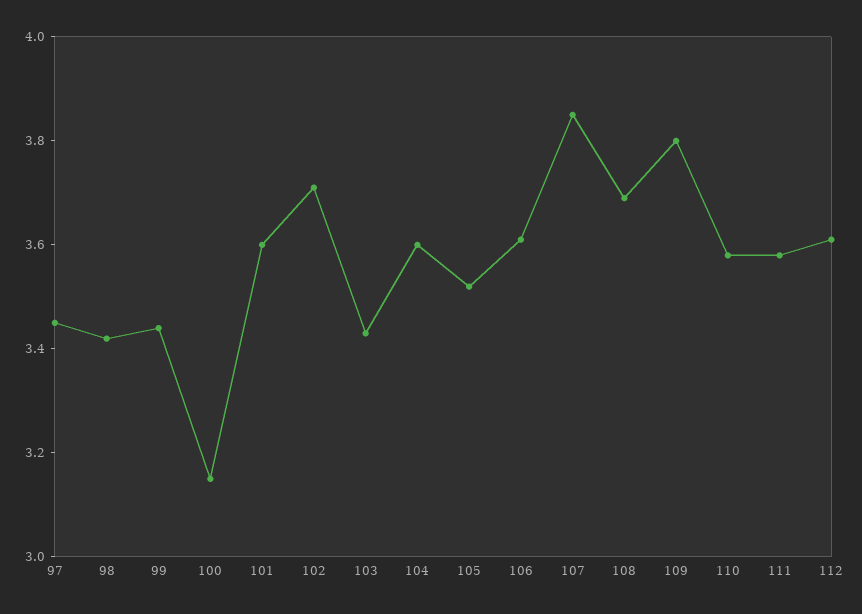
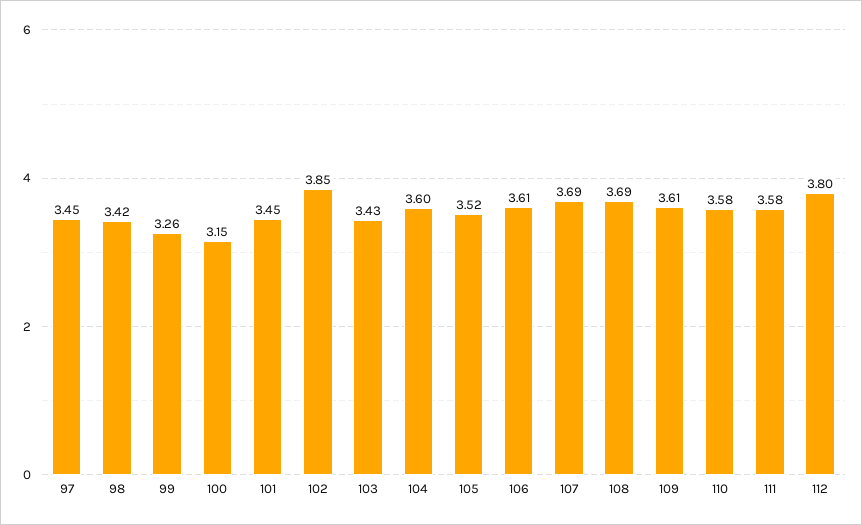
99: 3.45 -> 3.26
101: 3.6 -> 3.45
102: 3.7 -> 3.85
107: 3.85 -> 3.69
109: 3.8 -> 3.61
112: 3.6 -> 3.8

